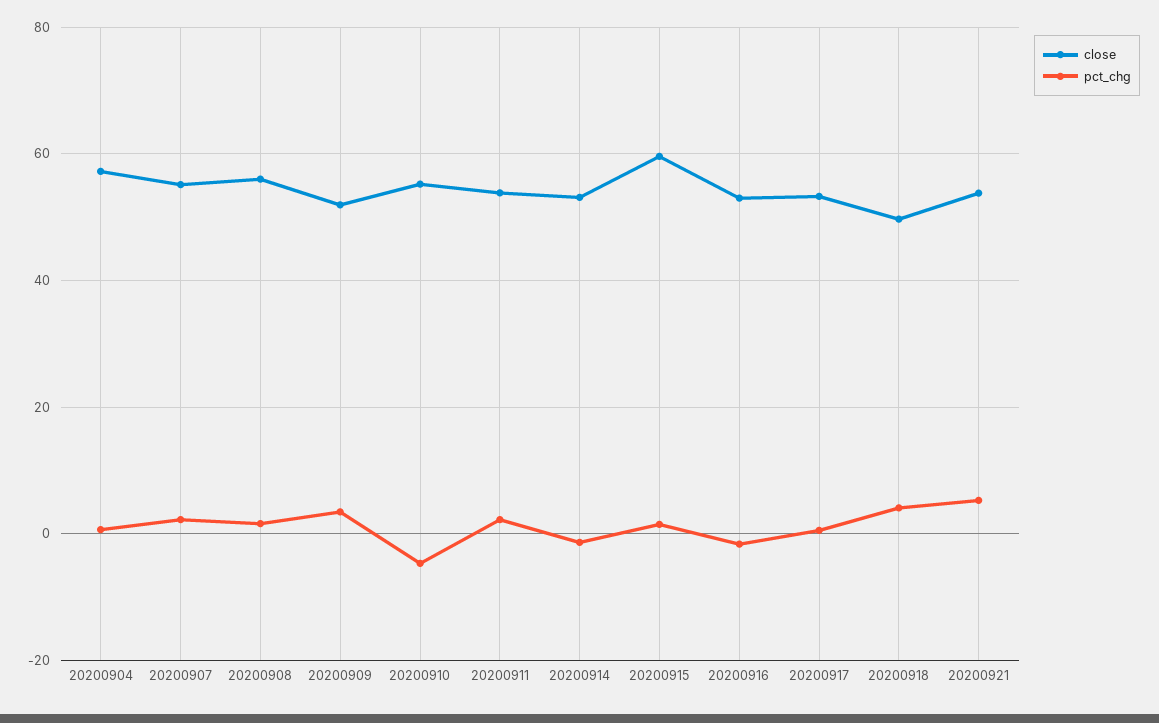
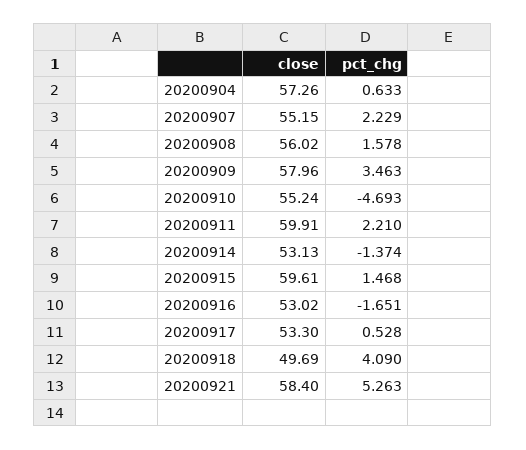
close, 20200909: 52 -> 57.96
close, 20200911: 54 -> 59.91
close, 20200921: 54 -> 58.4

